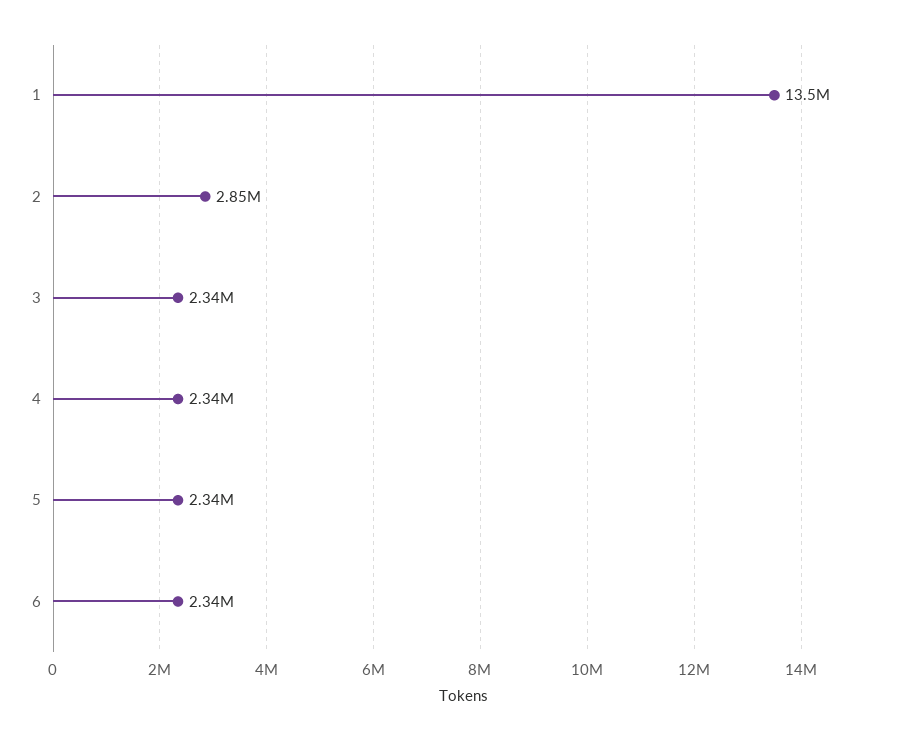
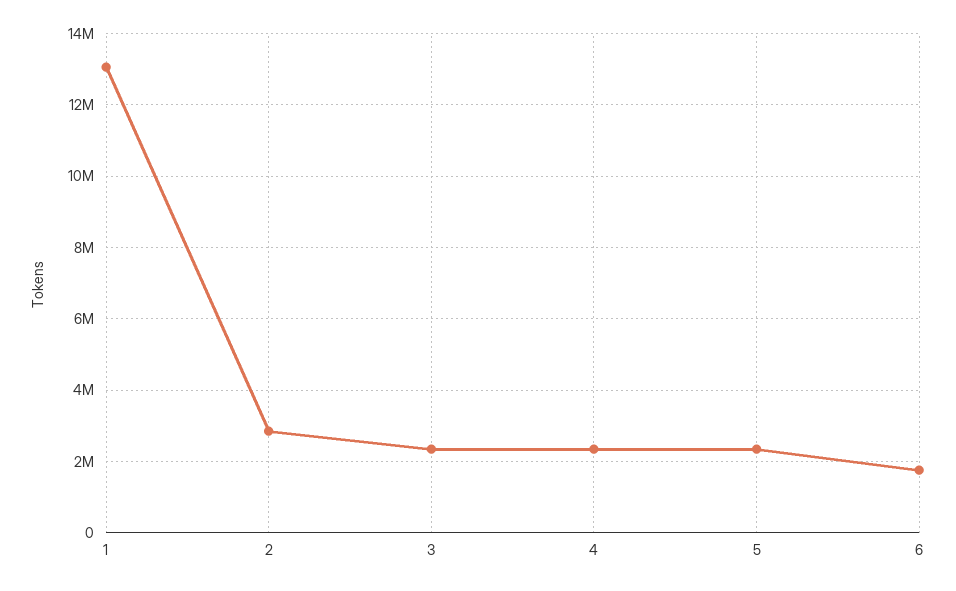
1: 13500000 -> 13000000
6: 2340000 -> 1800000

